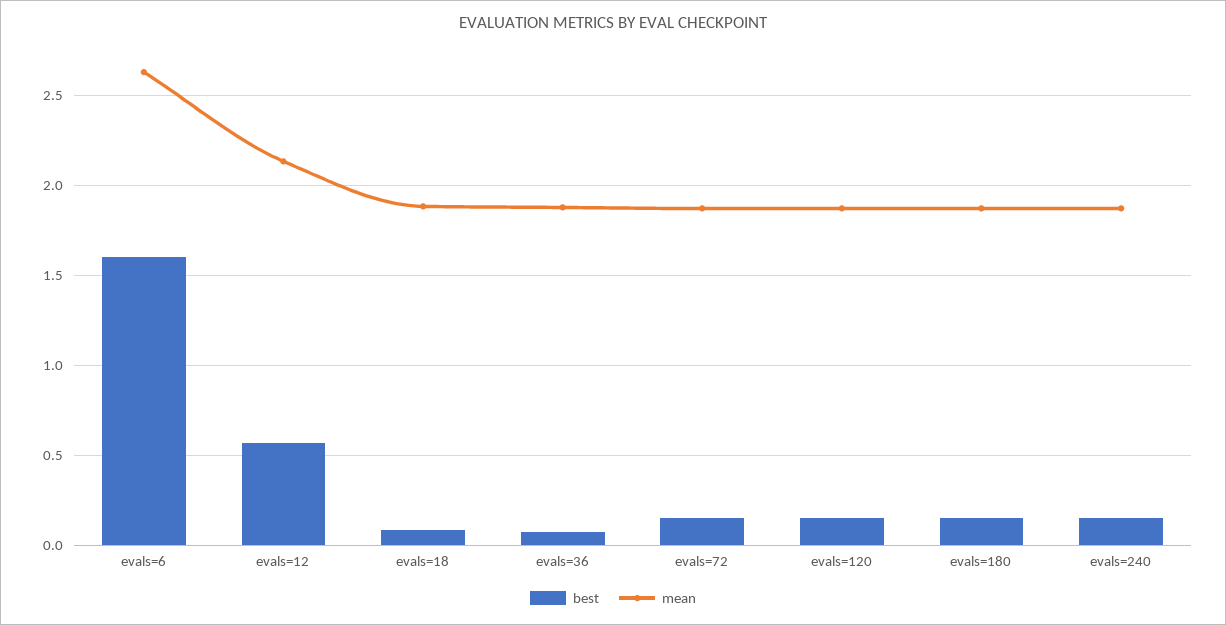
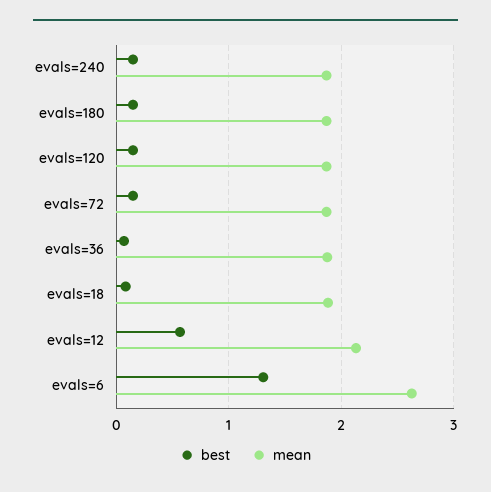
best, evals=6: 1.6 -> 1.3

